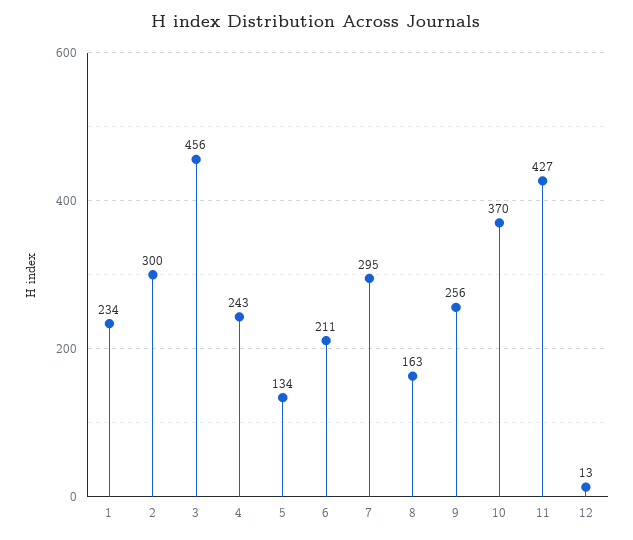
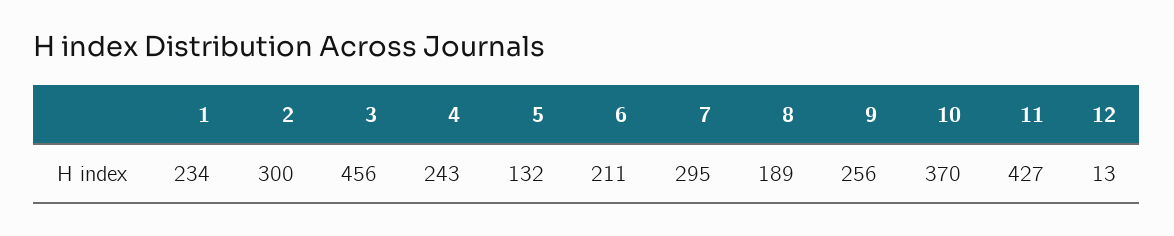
5: 134 -> 132
8: 163 -> 189

